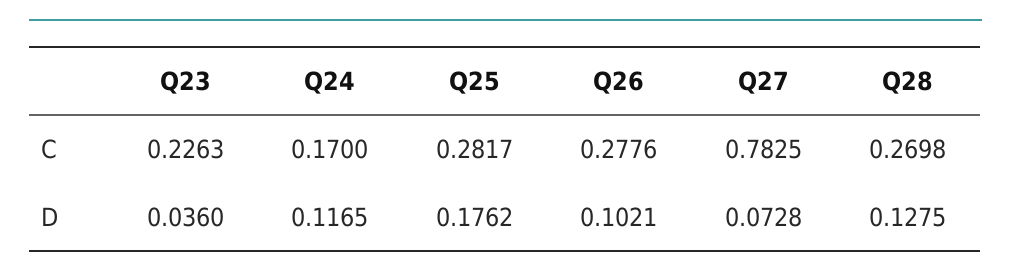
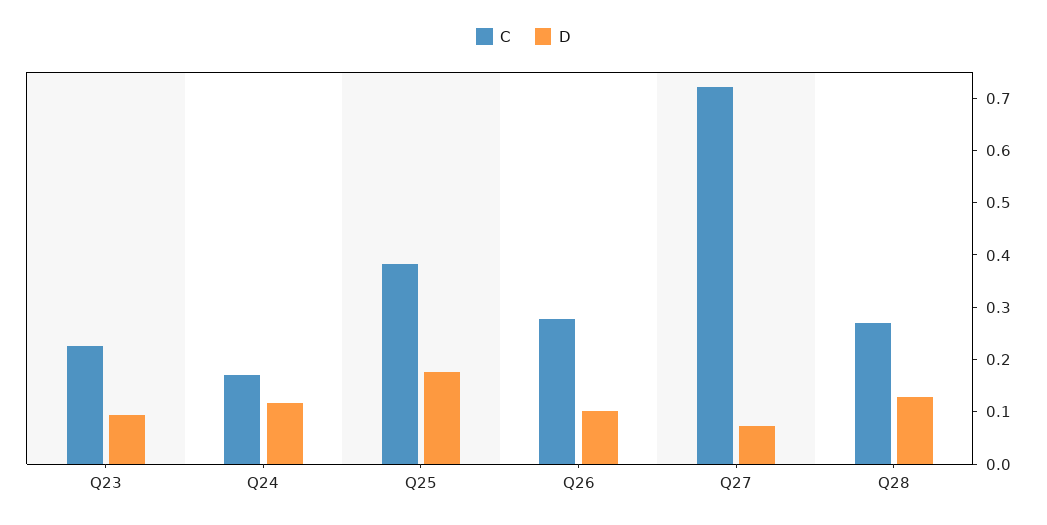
C, Q25: 0.2817 -> 0.38
C, Q27: 0.7825 -> 0.72
D, Q23: 0.036 -> 0.1

